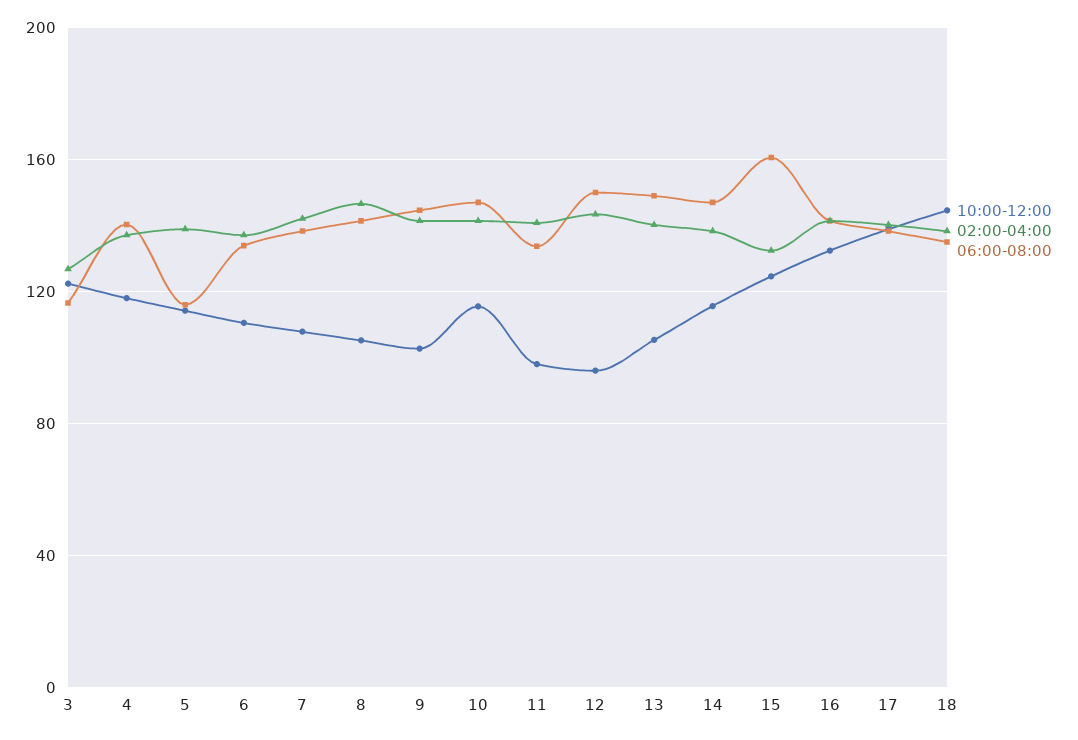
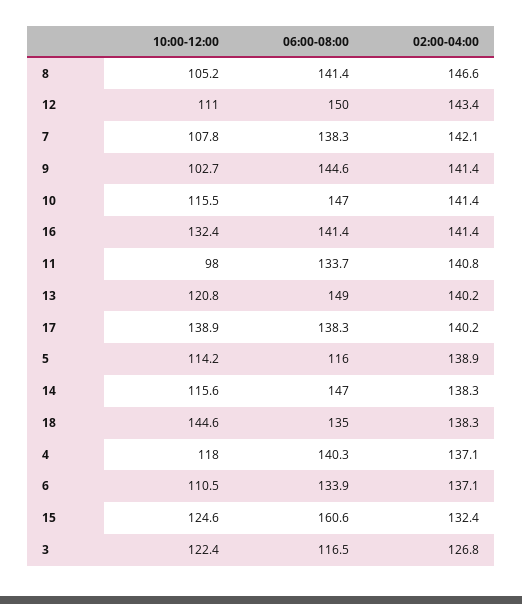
10:00-12:00, 12: 95 -> 111
10:00-12:00, 13: 105 -> 120.8

